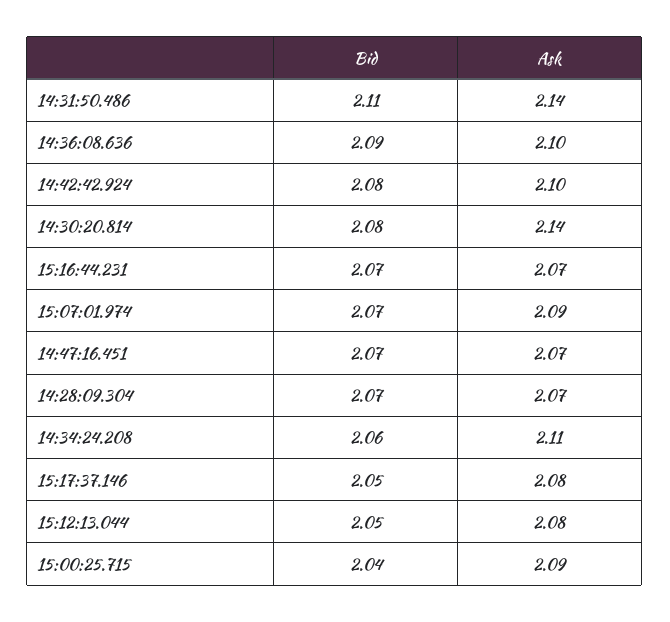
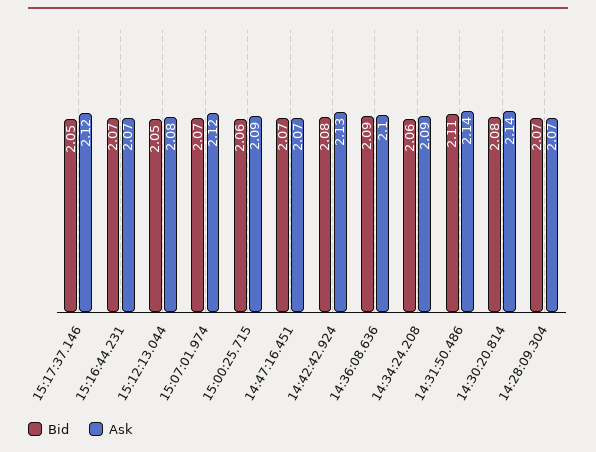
Ask, 14:42:42.924: 2.1 -> 2.13
Ask, 15:07:01.974: 2.09 -> 2.12
Ask, 14:34:24.208: 2.11 -> 2.09
Ask, 15:17:37.146: 2.08 -> 2.12
Bid, 15:00:25.715: 2.04 -> 2.06

